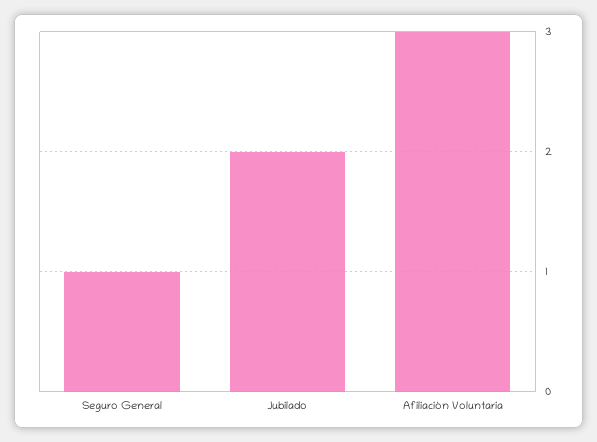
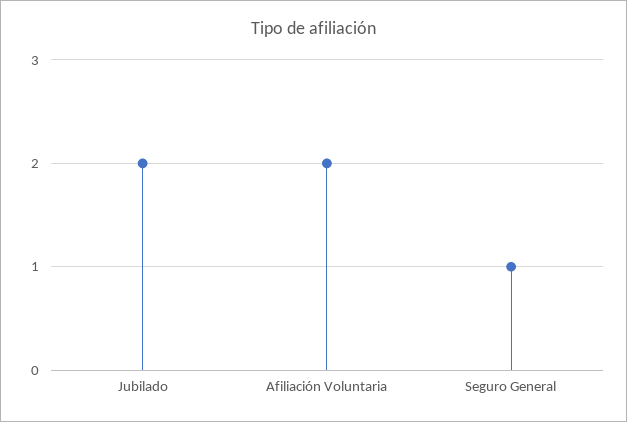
Afiliación Voluntaria: 3 -> 2

